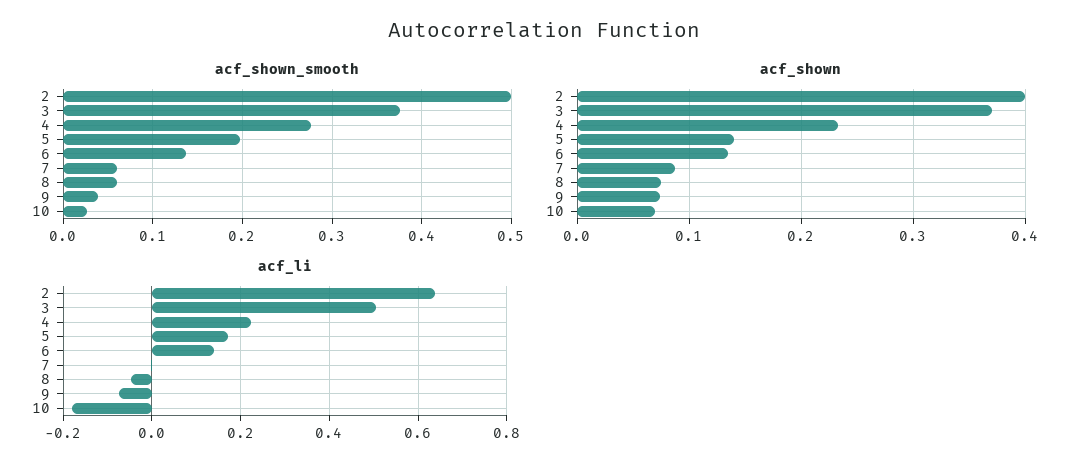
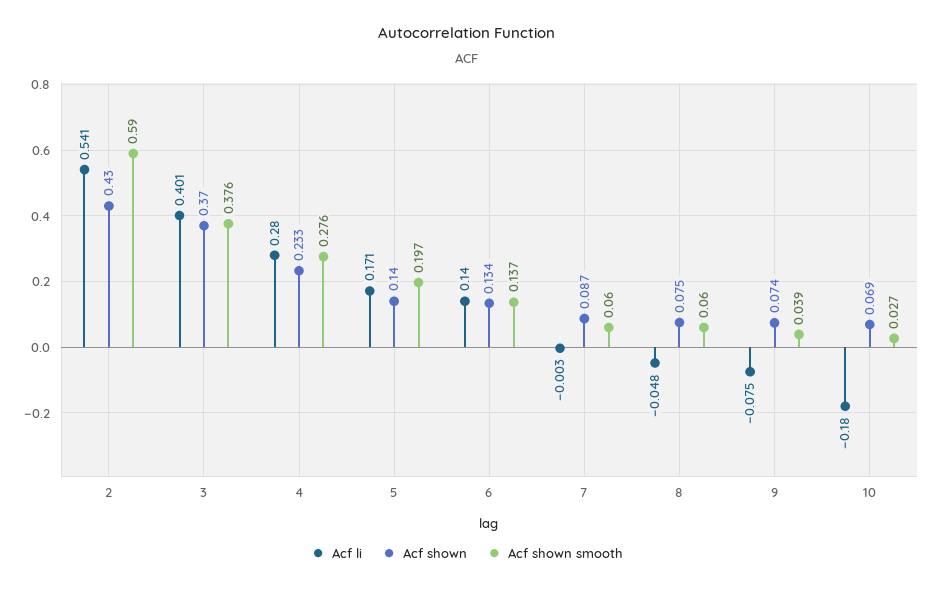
acf_shown_smooth, 2: 0.5 -> 0.59
acf_shown, 2: 0.4 -> 0.43
acf_li, 2: 0.64 -> 0.541
acf_li, 3: 0.5 -> 0.401
acf_li, 4: 0.22 -> 0.28

